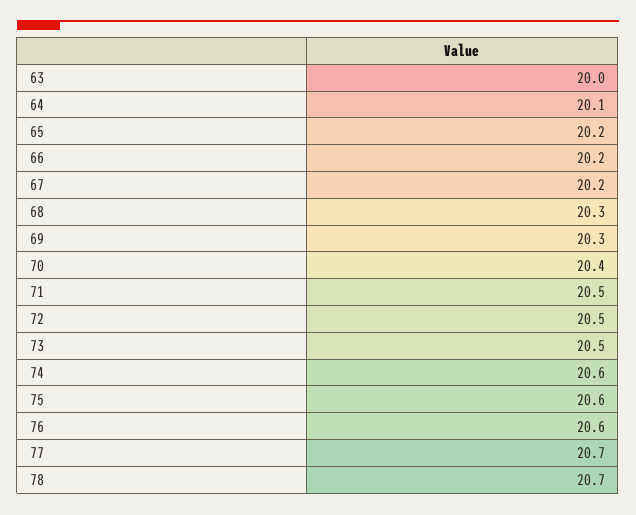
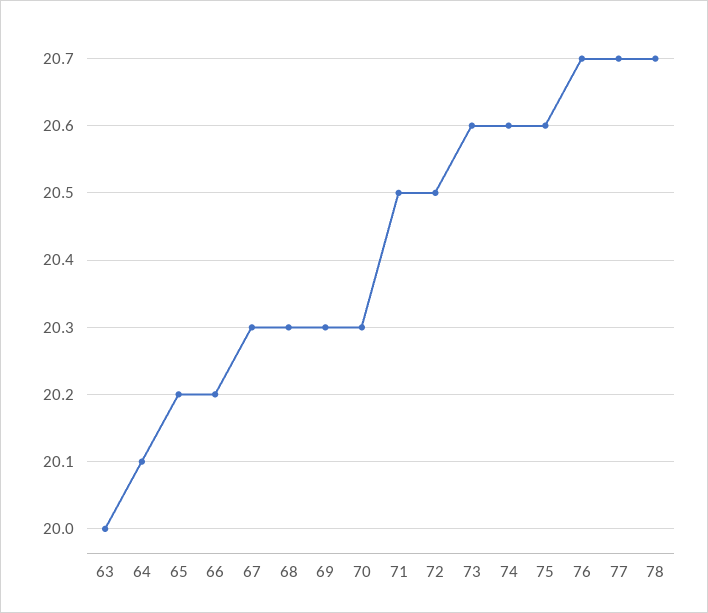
67: 20.2 -> 20.3
70: 20.4 -> 20.3
73: 20.5 -> 20.6
76: 20.6 -> 20.7

